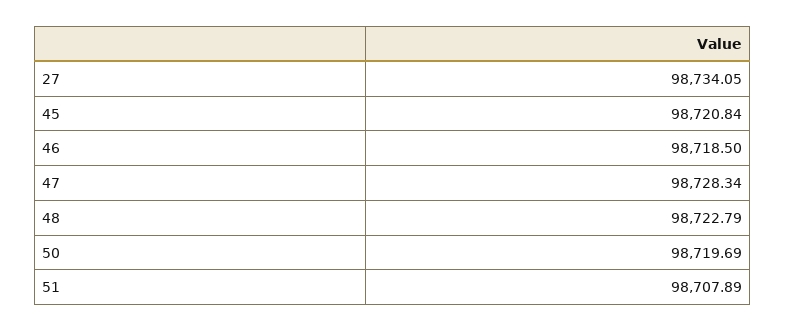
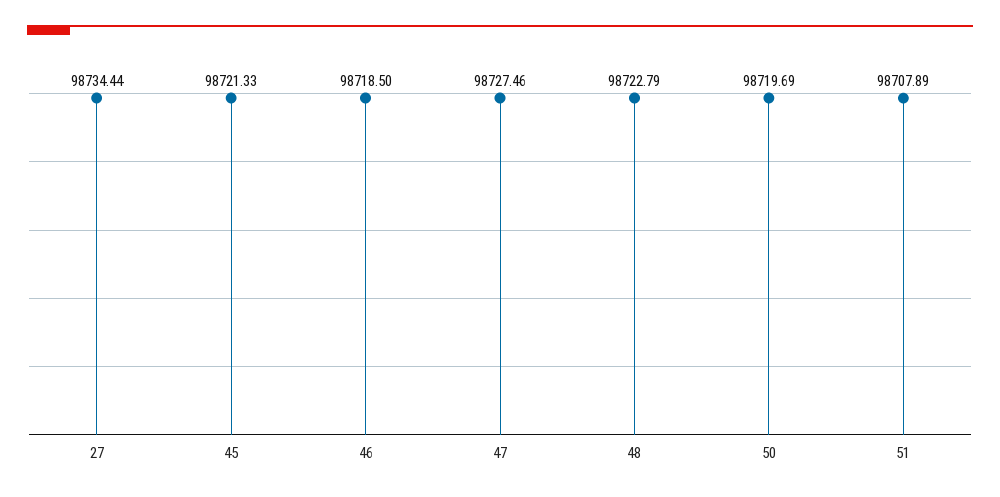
27: 98734.05 -> 98734.44
45: 98720.84 -> 98721.33
47: 98728.34 -> 98727.46

